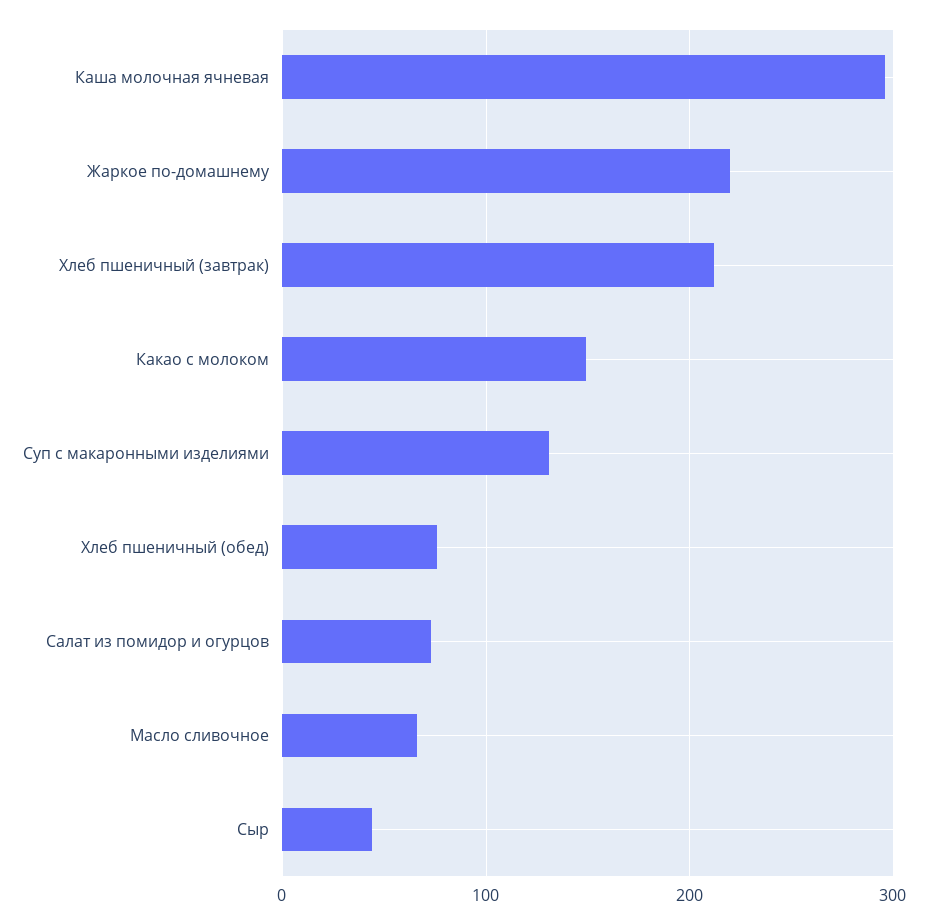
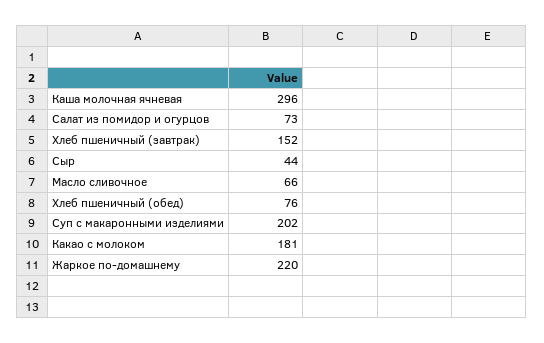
Хлеб пшеничный (завтрак): 210 -> 152
Какао с молоком: 150 -> 181
Суп с макаронными изделиями: 130 -> 202

